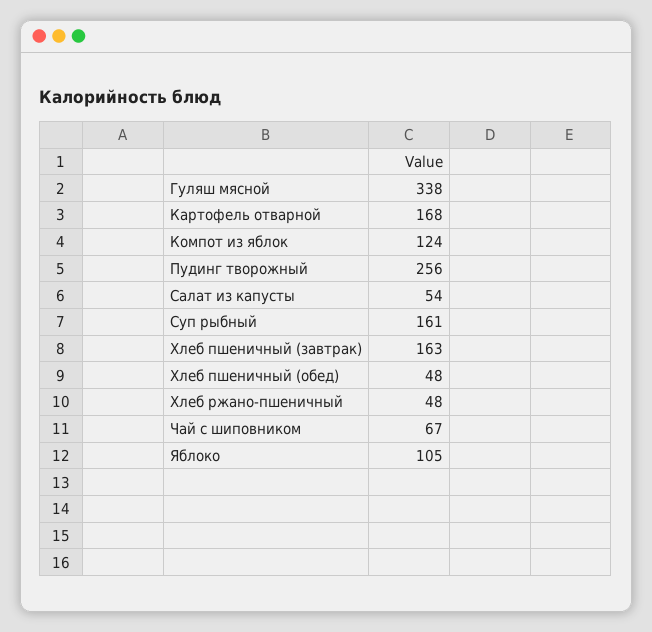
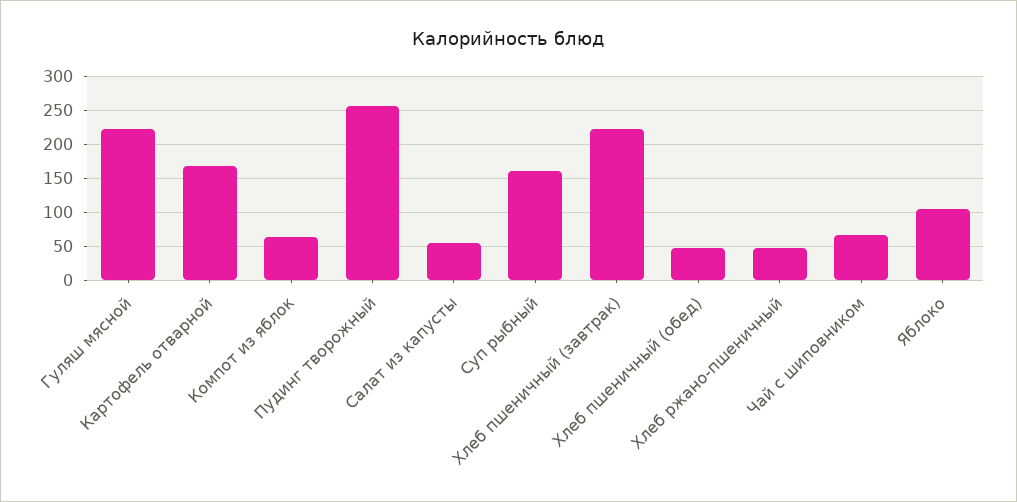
Гуляш мясной: 338 -> 220
Компот из яблок: 124 -> 60
Хлеб пшеничный (завтрак): 163 -> 220

